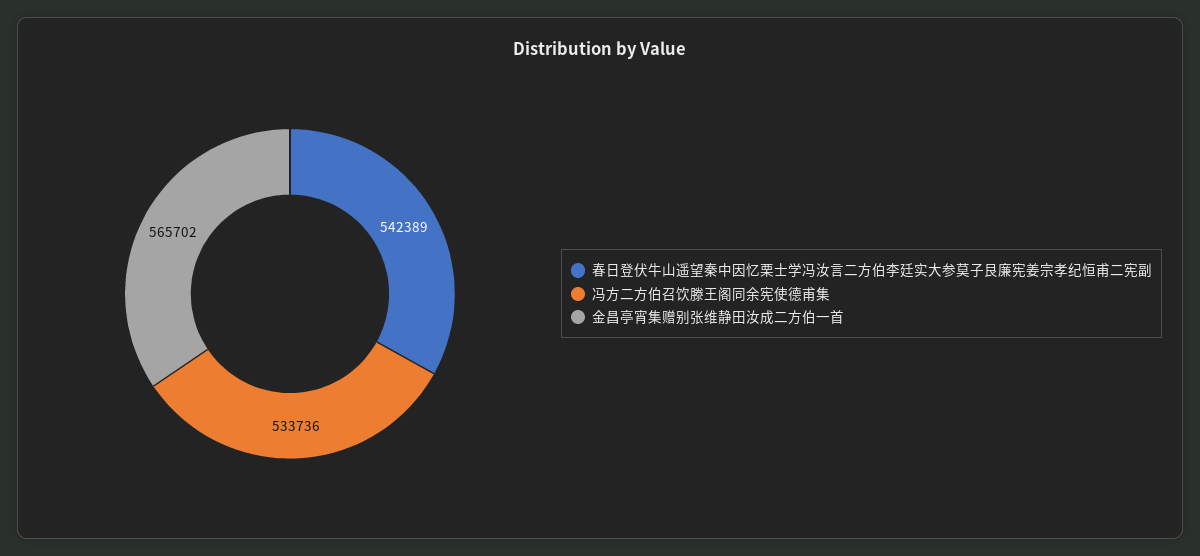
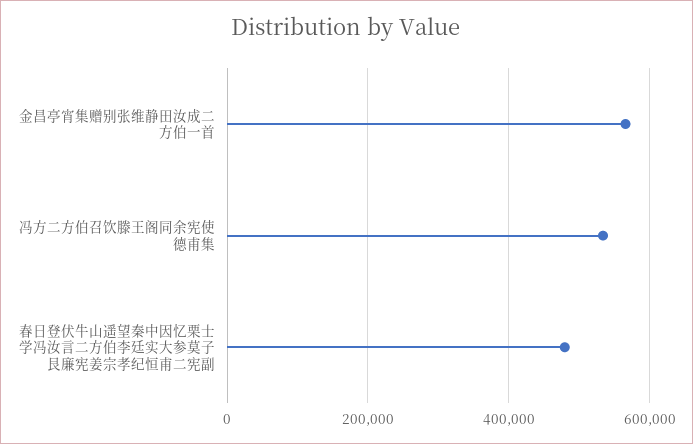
春日登伏牛山遥望秦中因忆栗士学冯汝言二方伯李廷实大参莫子艮廉宪姜宗孝纪恒甫二宪副: 542389 -> 480000

